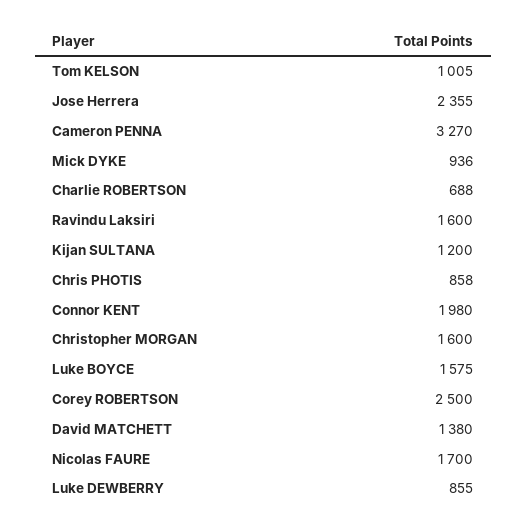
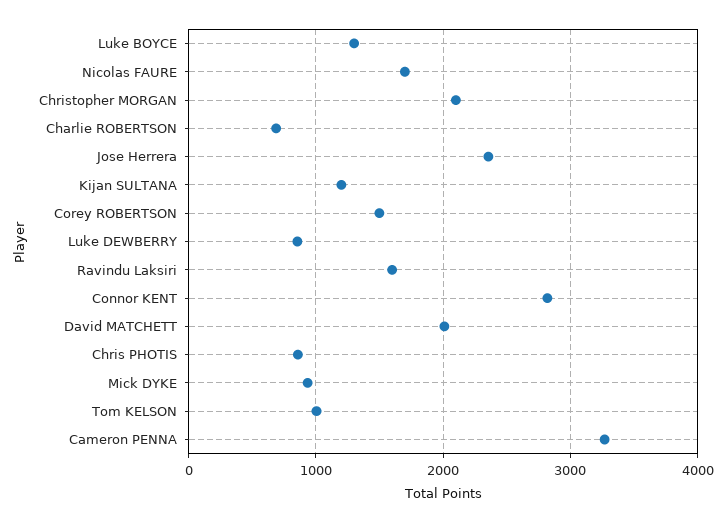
Connor KENT: 1980 -> 2800
Christopher MORGAN: 1600 -> 2100
Luke BOYCE: 1575 -> 1300
Corey ROBERTSON: 2500 -> 1500
David MATCHETT: 1380 -> 2000

